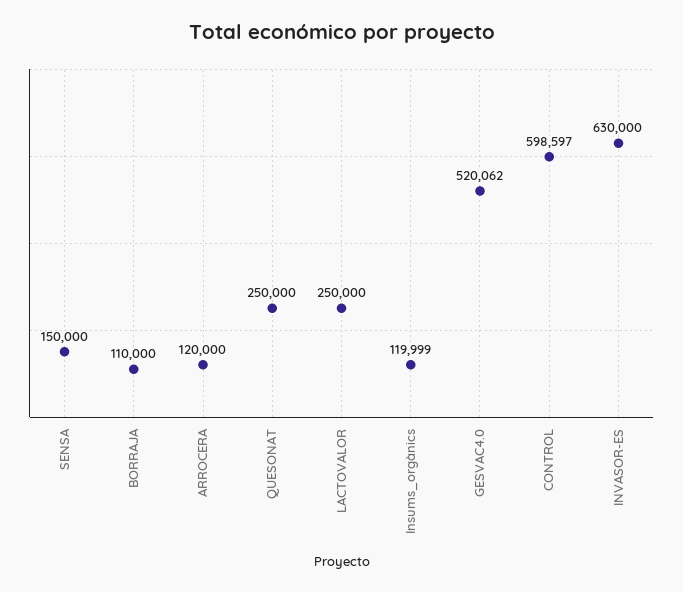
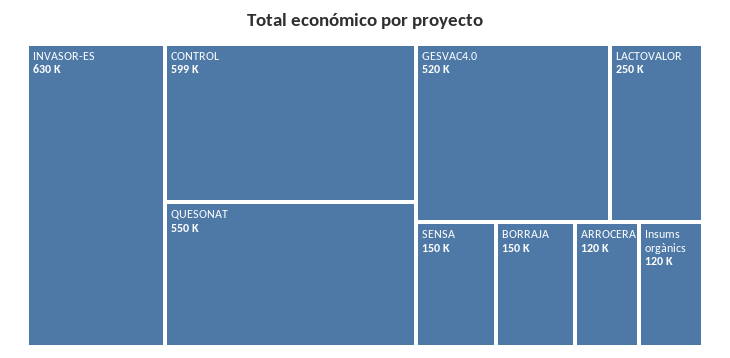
BORRAJA: 110000 -> 150000
QUESONAT: 250000 -> 550000

